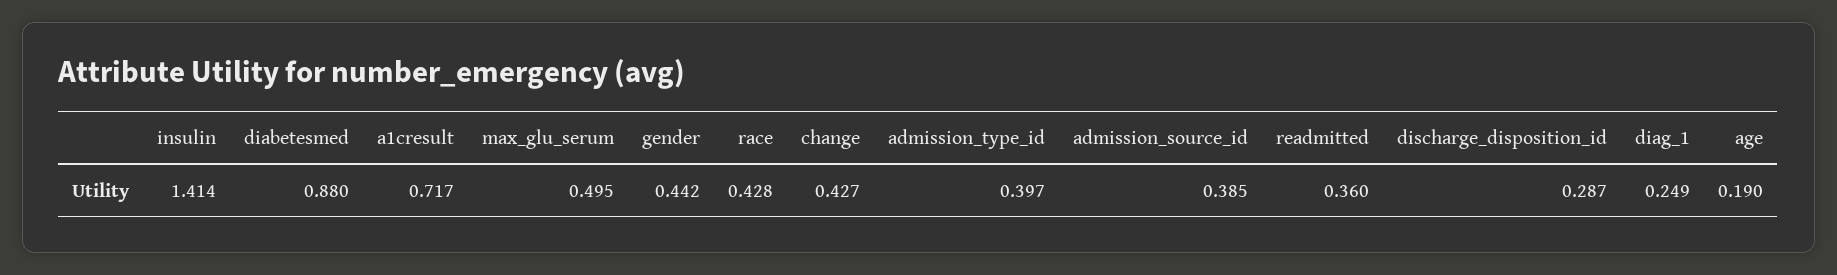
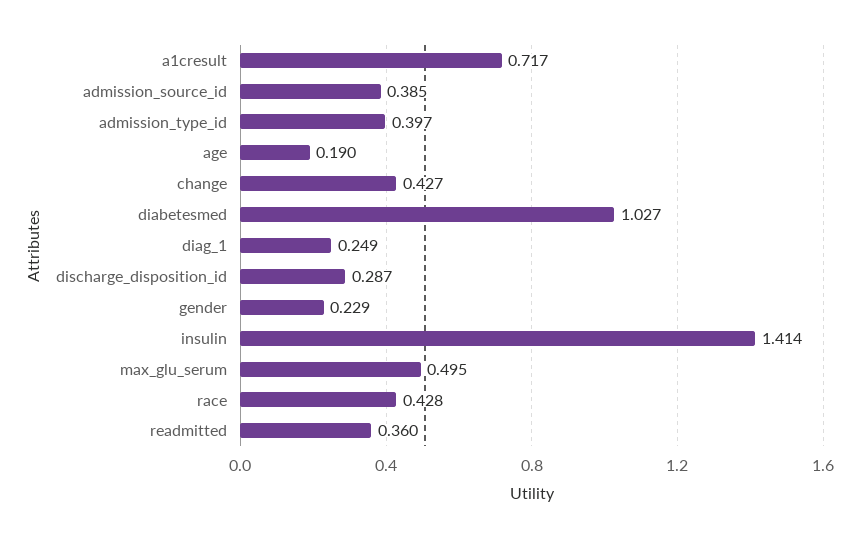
diabetesmed: 0.88 -> 1.027
gender: 0.442 -> 0.229

